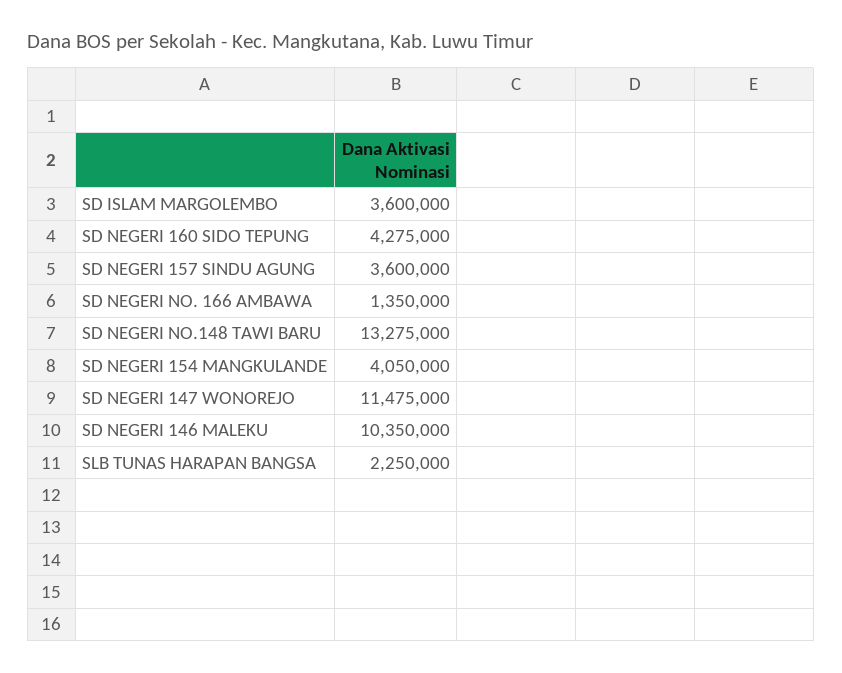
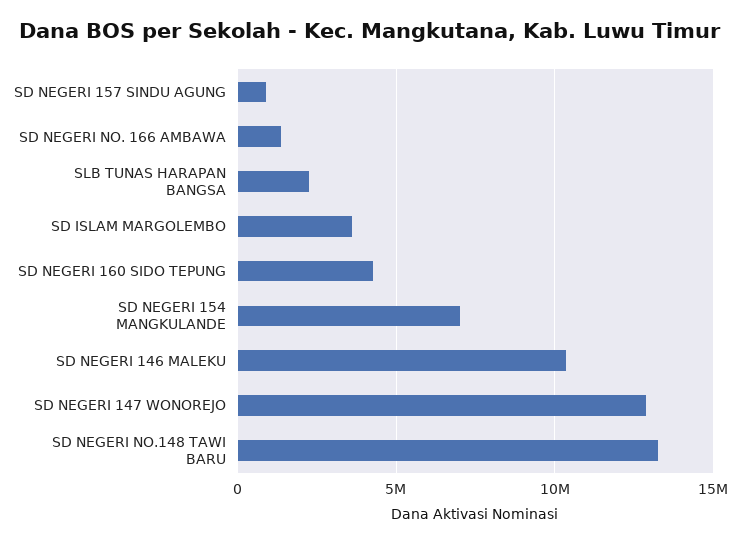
SD NEGERI 157 SINDU AGUNG: 3600000 -> 1000000
SD NEGERI 154 MANGKULANDE: 4050000 -> 7000000
SD NEGERI 147 WONOREJO: 11475000 -> 13000000

